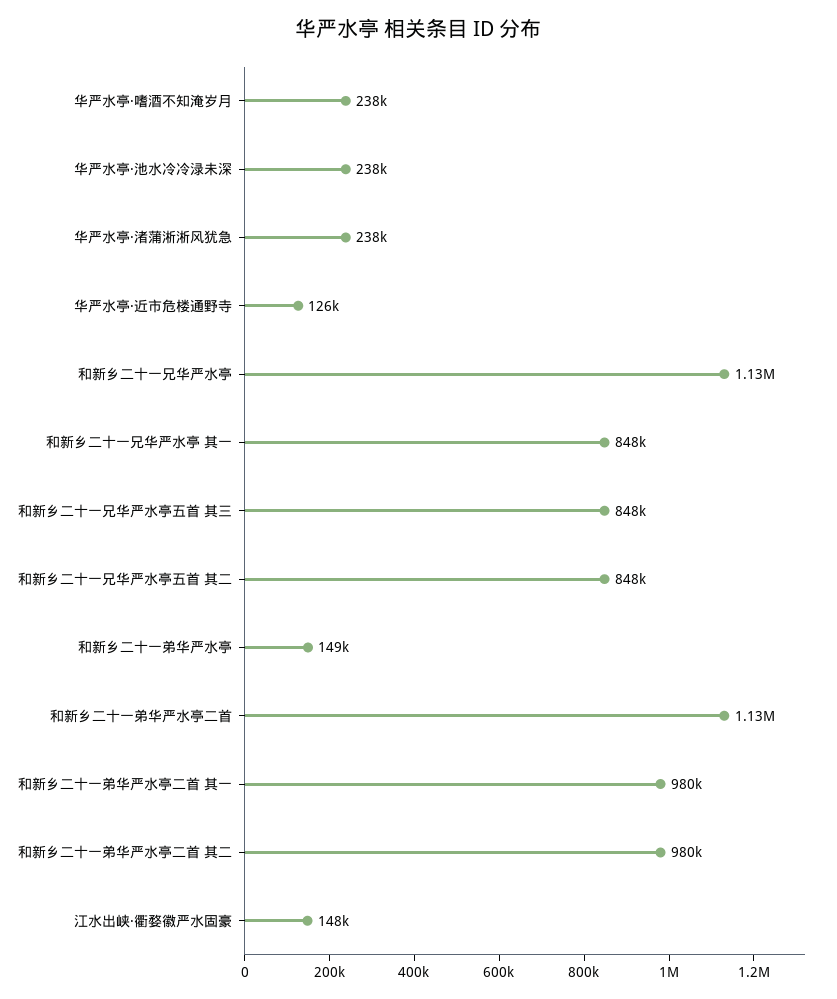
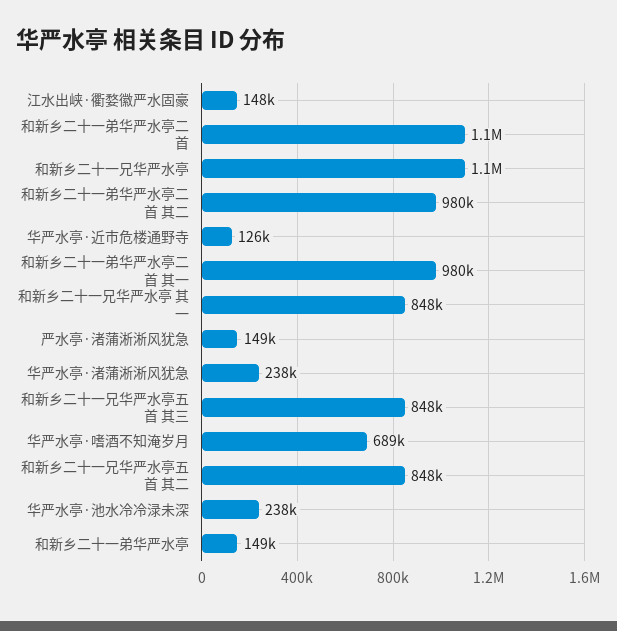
华严水亭·嗜酒不知淹岁月: 238000 -> 689000
严水亭·渚蒲淅淅风犹急: none -> 149000

